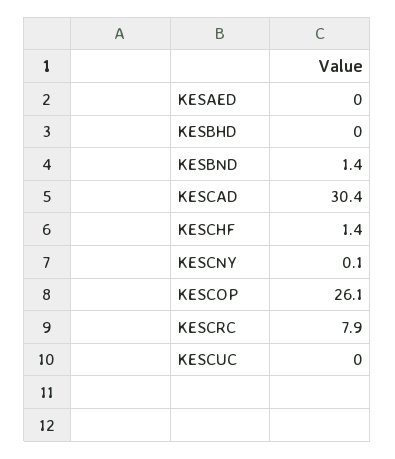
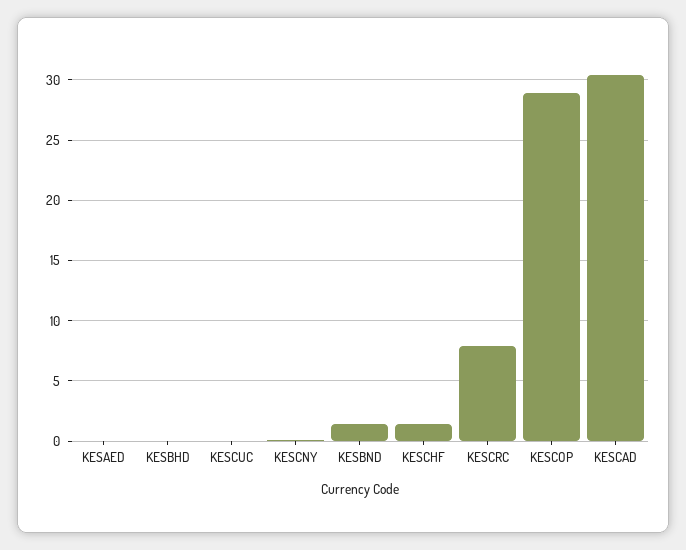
KESCOP: 26.1 -> 29

